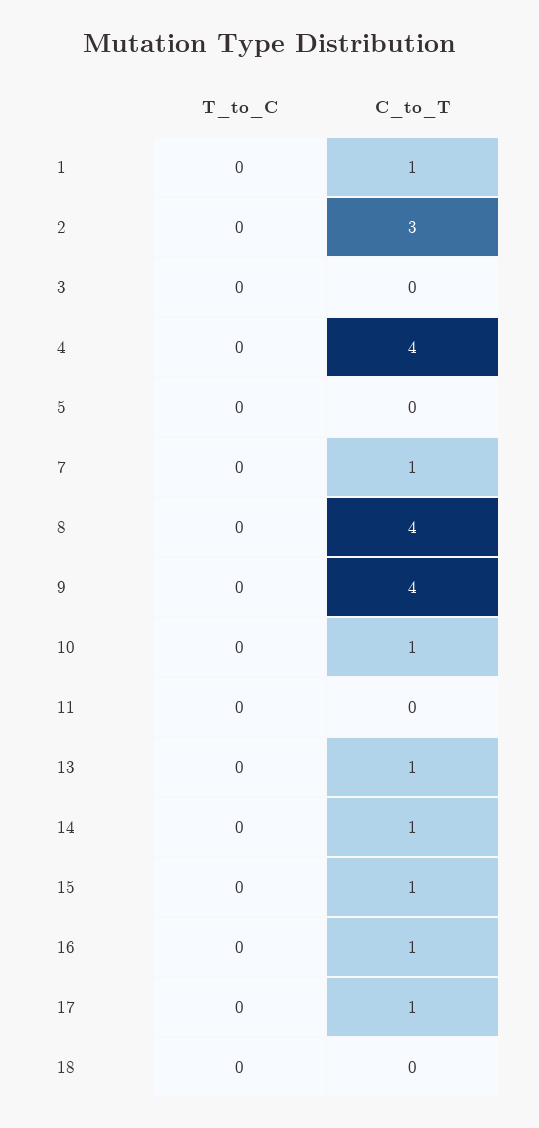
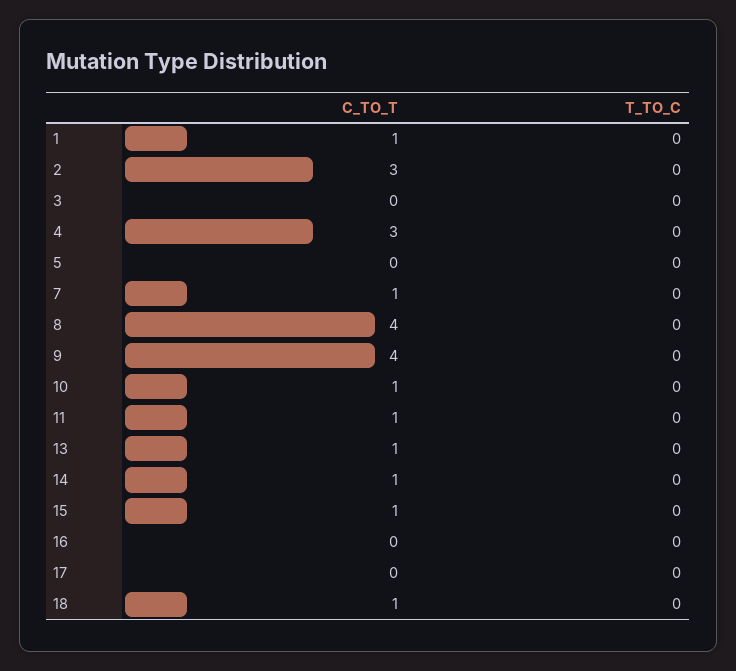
C_to_T, 4: 4 -> 3
C_to_T, 11: 0 -> 1
C_to_T, 16: 1 -> 0
C_to_T, 17: 1 -> 0
C_to_T, 18: 0 -> 1

